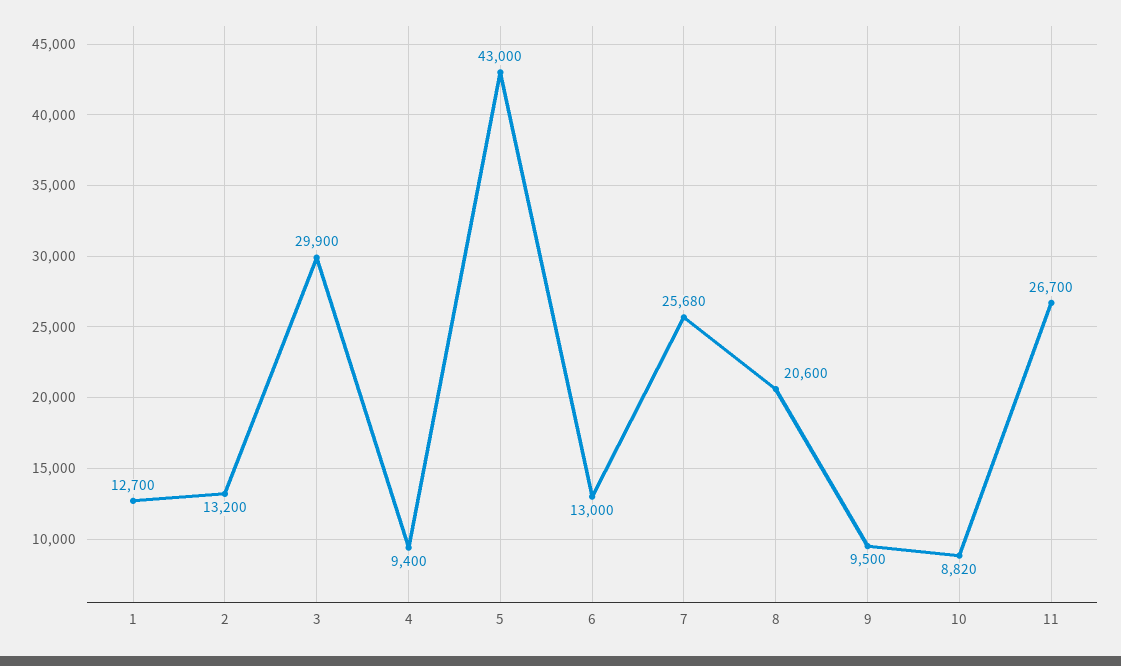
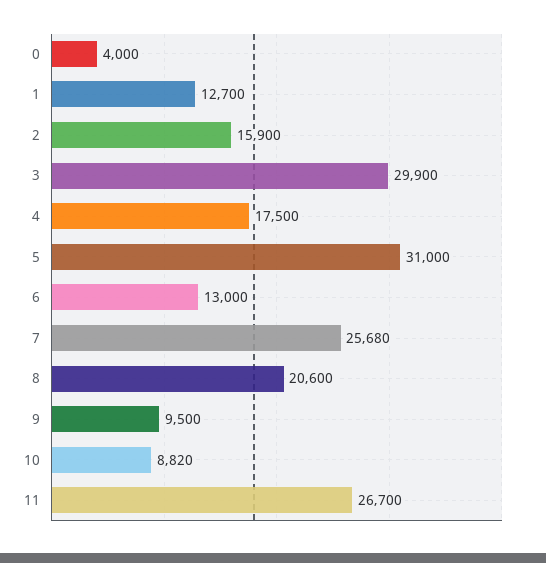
2: 13200 -> 15900
4: 9400 -> 17500
5: 43000 -> 31000
0: none -> 4000

